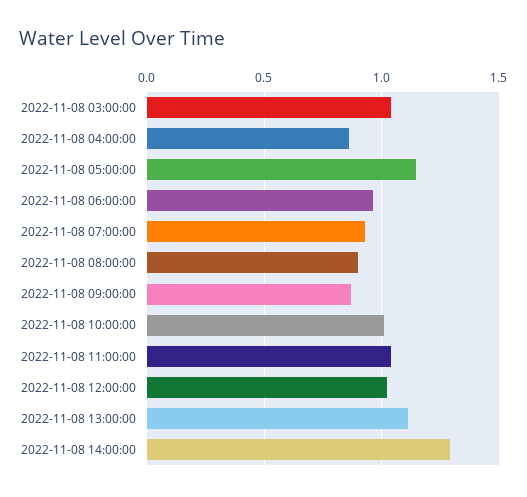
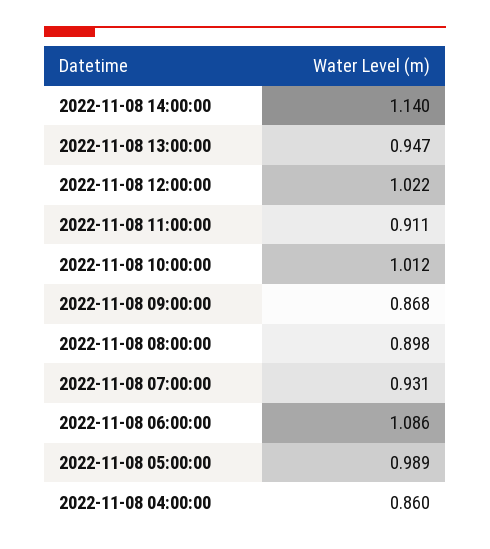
2022-11-08 03:00:00: 1.05 -> none
2022-11-08 05:00:00: 1.15 -> 0.989
2022-11-08 06:00:00: 0.95 -> 1.086
2022-11-08 11:00:00: 1.05 -> 0.911
2022-11-08 13:00:00: 1.1 -> 0.947
2022-11-08 14:00:00: 1.3 -> 1.14

